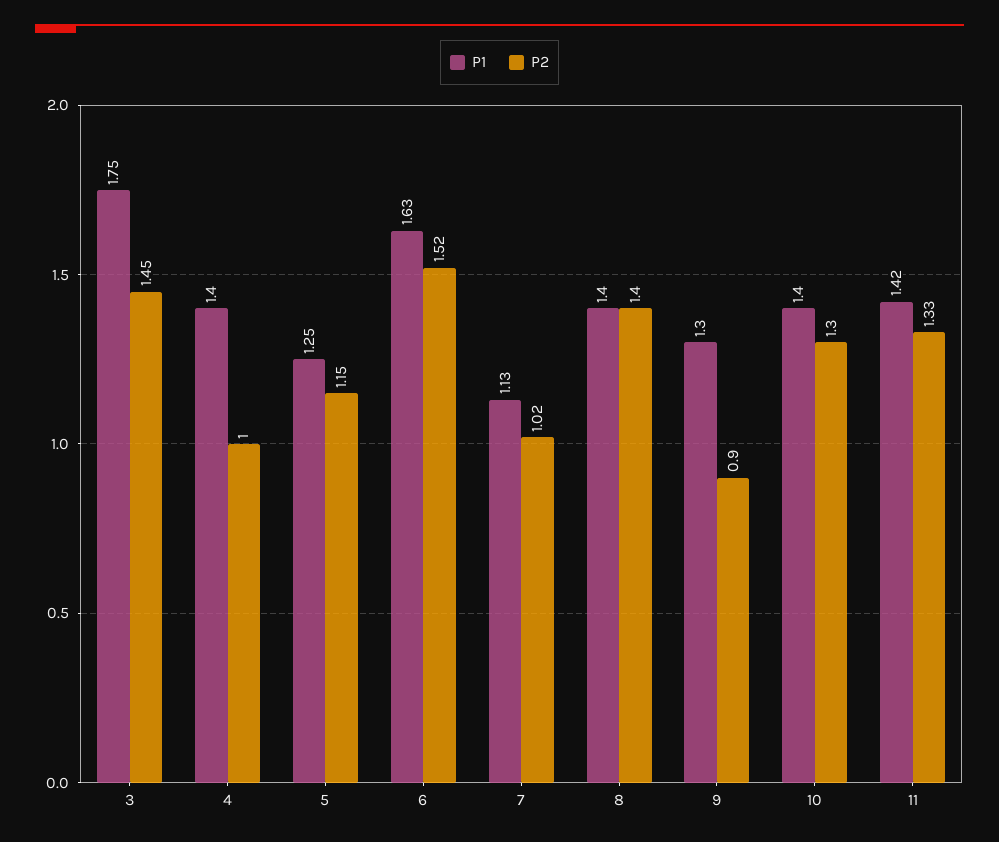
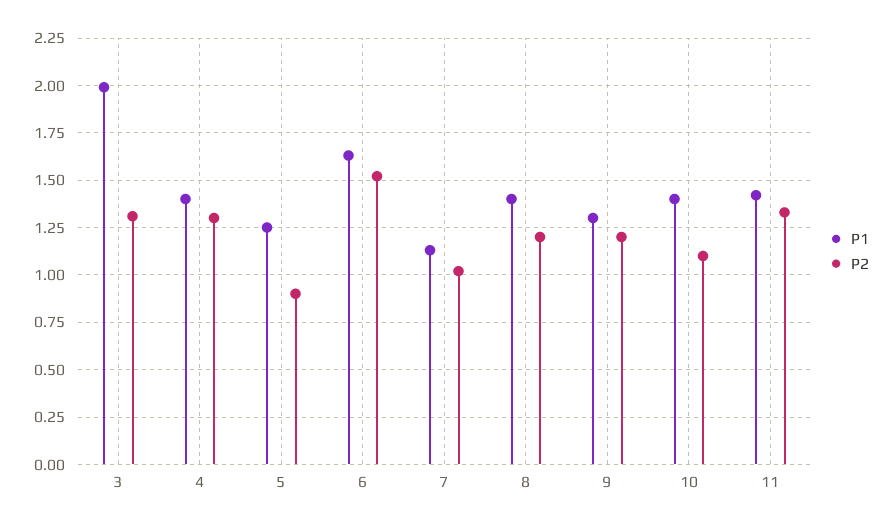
P1, 3: 1.75 -> 2
P2, 3: 1.45 -> 1.3
P2, 4: 1 -> 1.3
P2, 5: 1.15 -> 0.9
P2, 8: 1.4 -> 1.2
P2, 9: 0.9 -> 1.2
P2, 10: 1.3 -> 1.1

